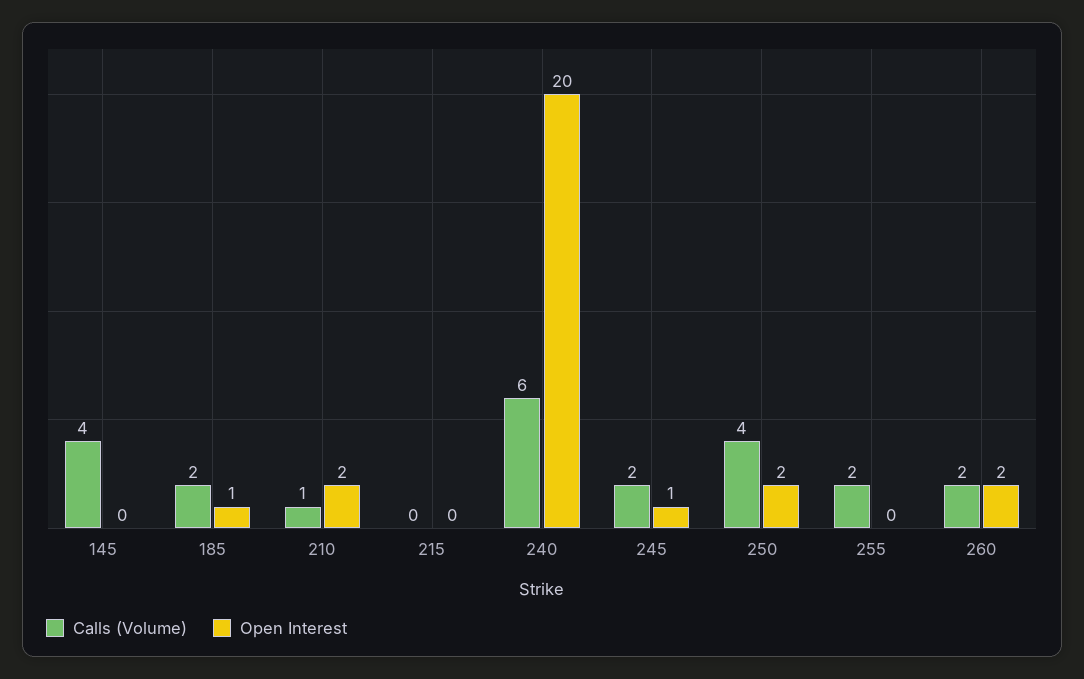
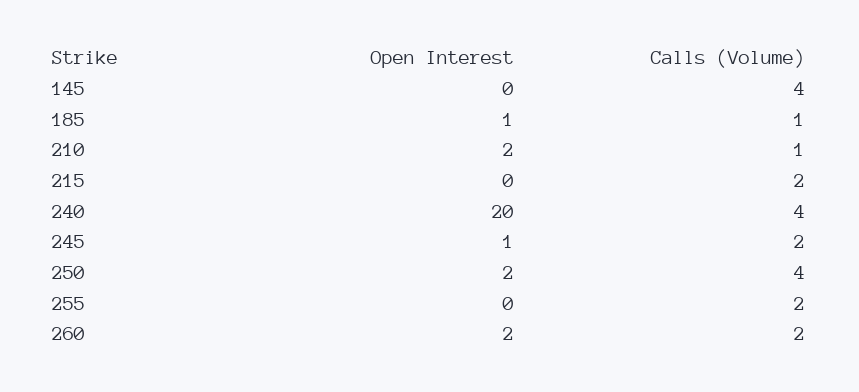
Calls (Volume), 185: 2 -> 1
Calls (Volume), 215: 0 -> 2
Calls (Volume), 240: 6 -> 4

